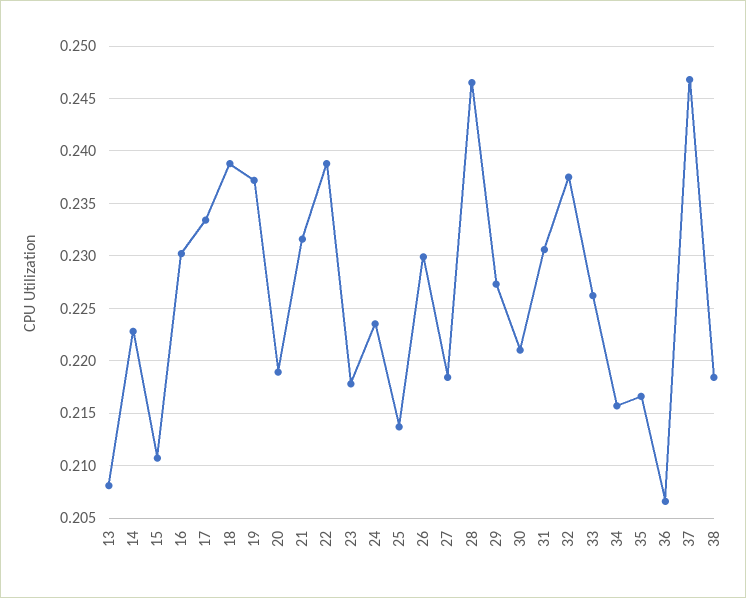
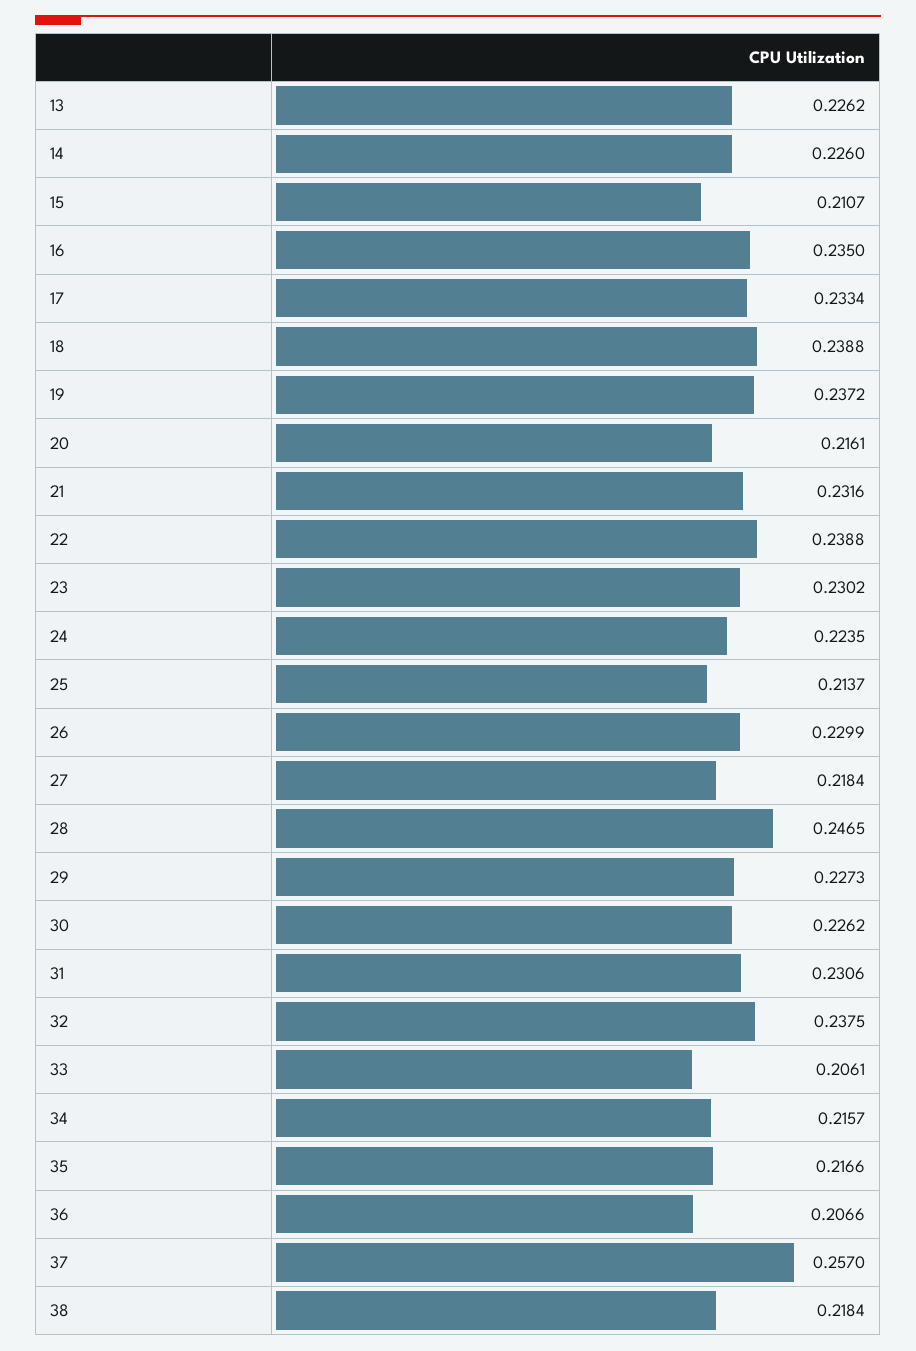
13: 0.208 -> 0.2262
14: 0.223 -> 0.226
16: 0.23 -> 0.235
20: 0.219 -> 0.2161
23: 0.218 -> 0.2302
30: 0.221 -> 0.2262
33: 0.226 -> 0.2061
37: 0.247 -> 0.257

